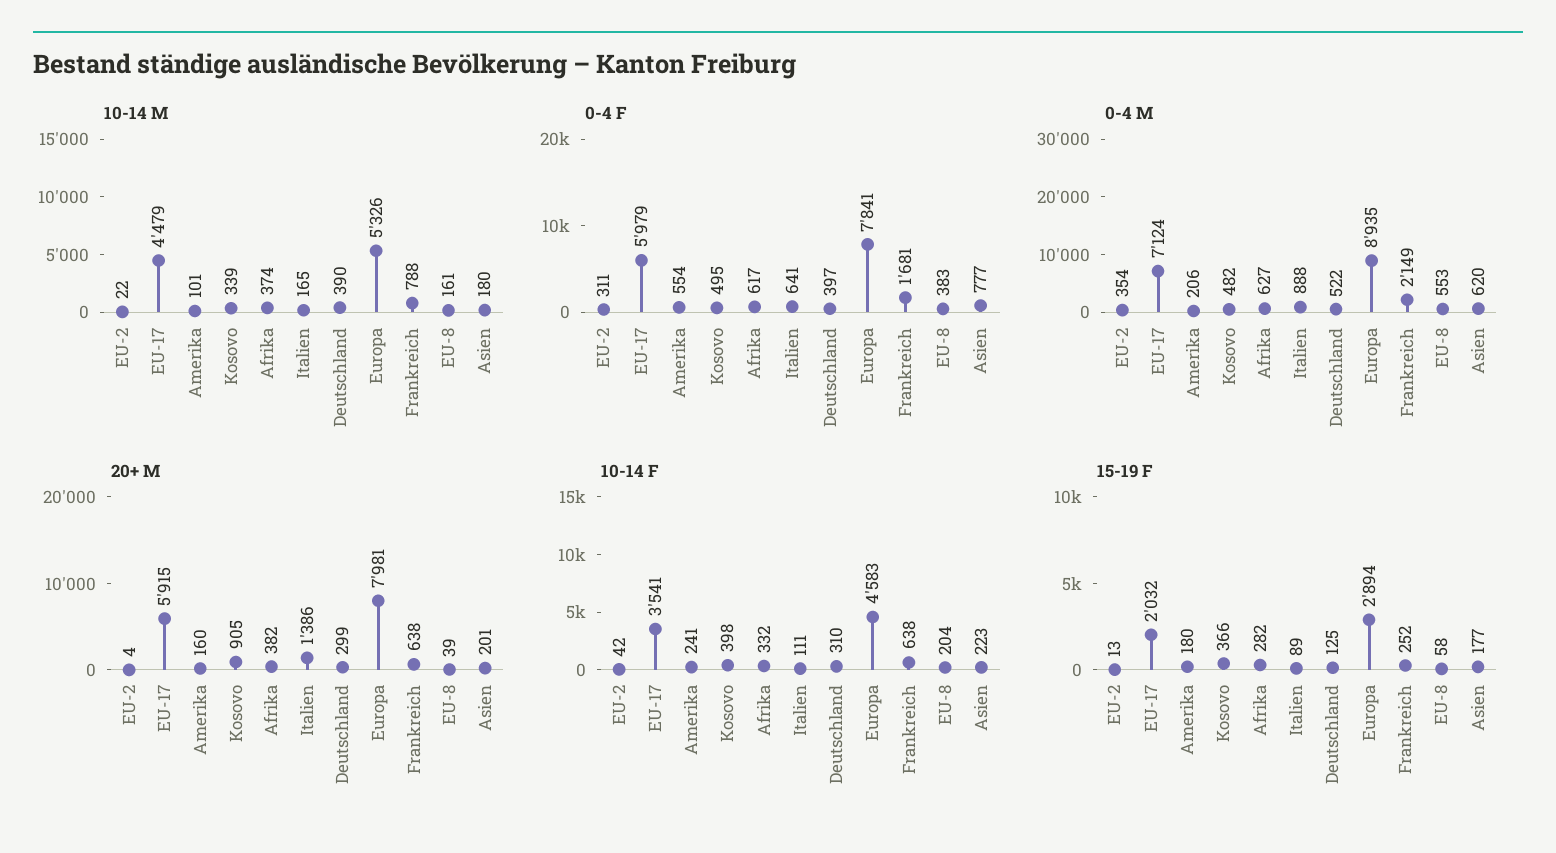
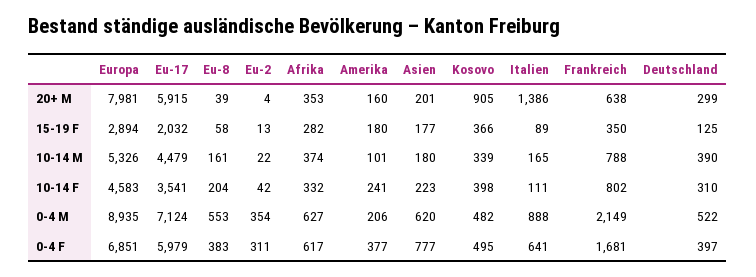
0-4 F, Amerika: 554 -> 377
0-4 F, Europa: 7841 -> 6851
20+ M, Afrika: 382 -> 353
10-14 F, Frankreich: 638 -> 802
15-19 F, Frankreich: 252 -> 350

